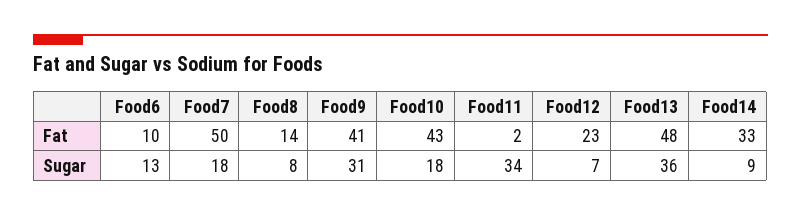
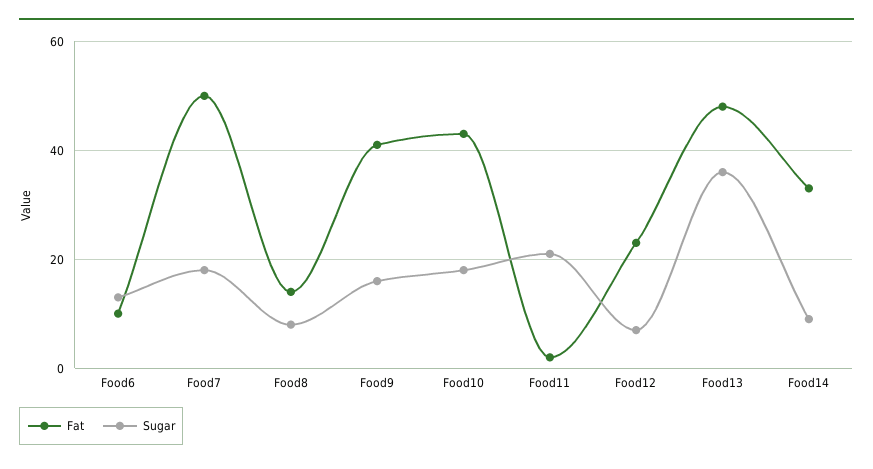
Sugar, Food9: 31 -> 15
Sugar, Food11: 34 -> 20

